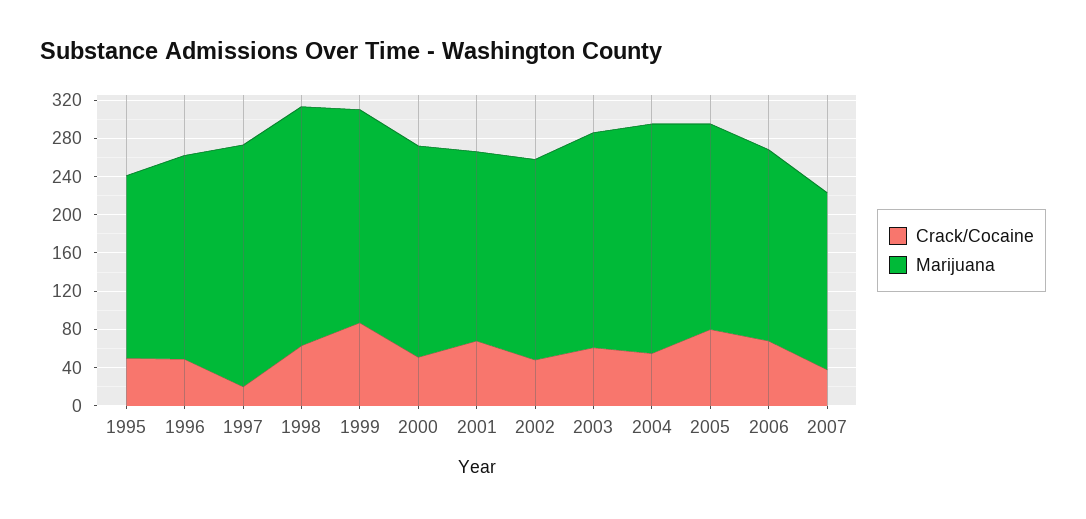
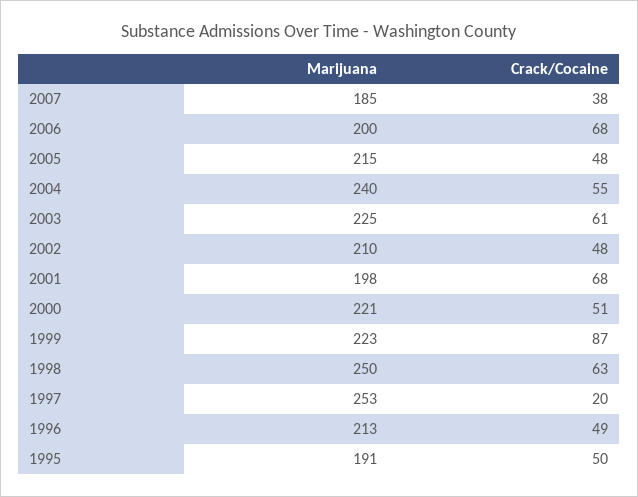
Crack/Cocaine, 2005: 80 -> 48

